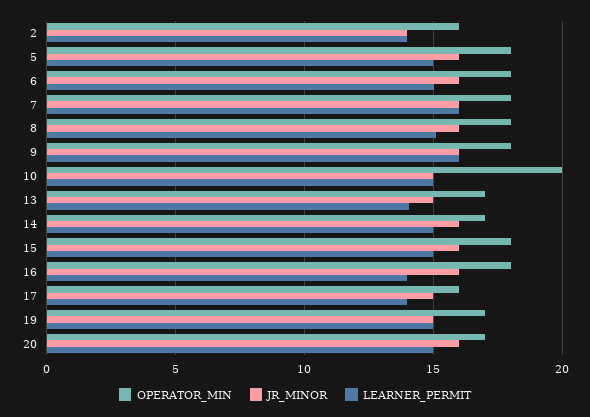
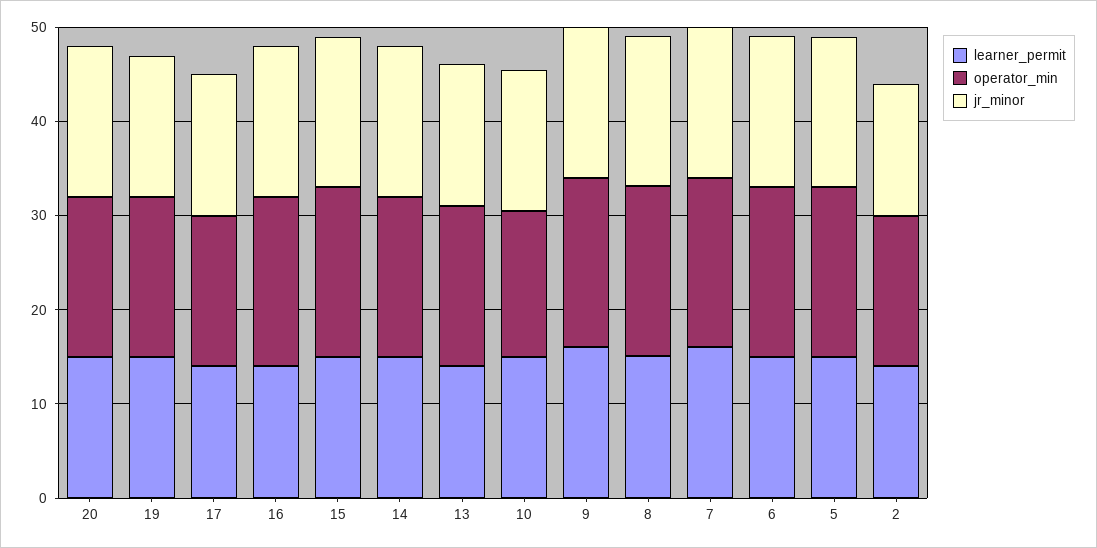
OPERATOR_MIN, 10: 20 -> 16

